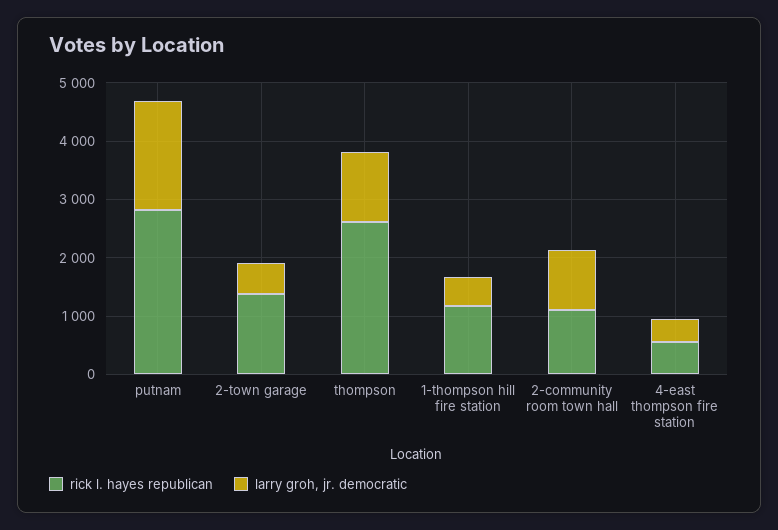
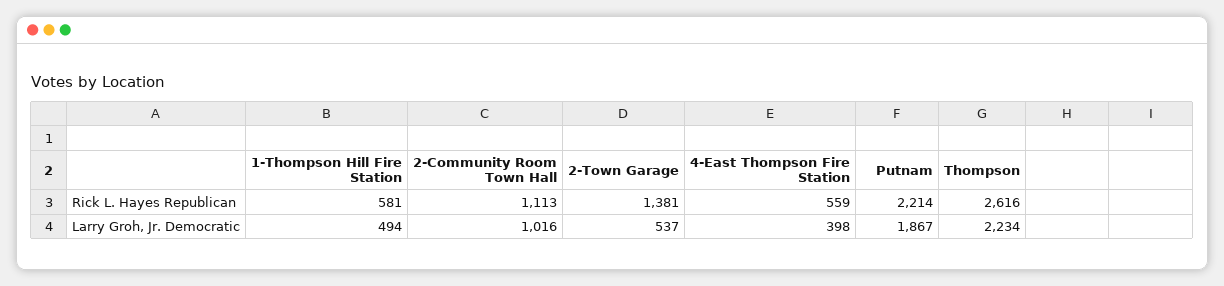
rick l. hayes republican, putnam: 2800 -> 2214
larry groh, jr. democratic, thompson: 1200 -> 2234
rick l. hayes republican, 1-thompson hill fire station: 1200 -> 581

